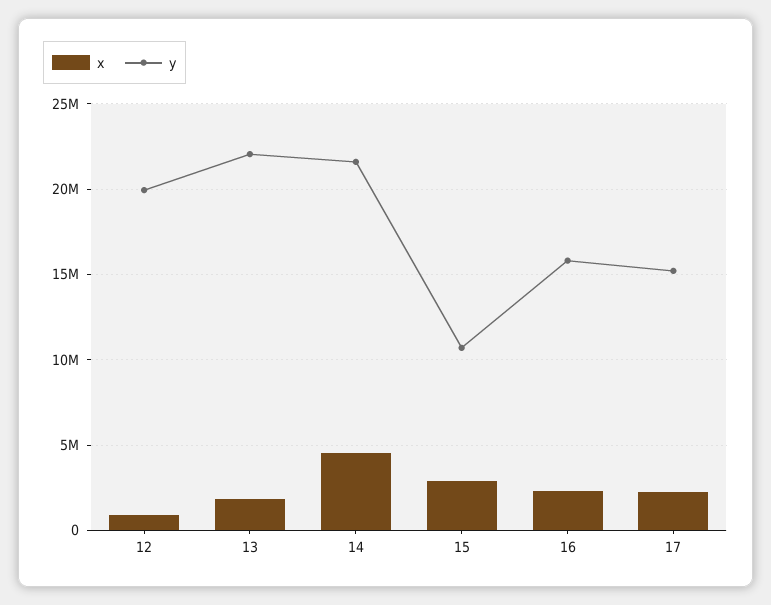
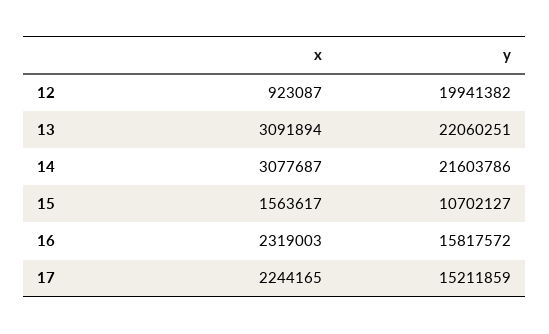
x, 13: 2000000 -> 3091894
x, 14: 4500000 -> 3077687
x, 15: 3000000 -> 1563617

